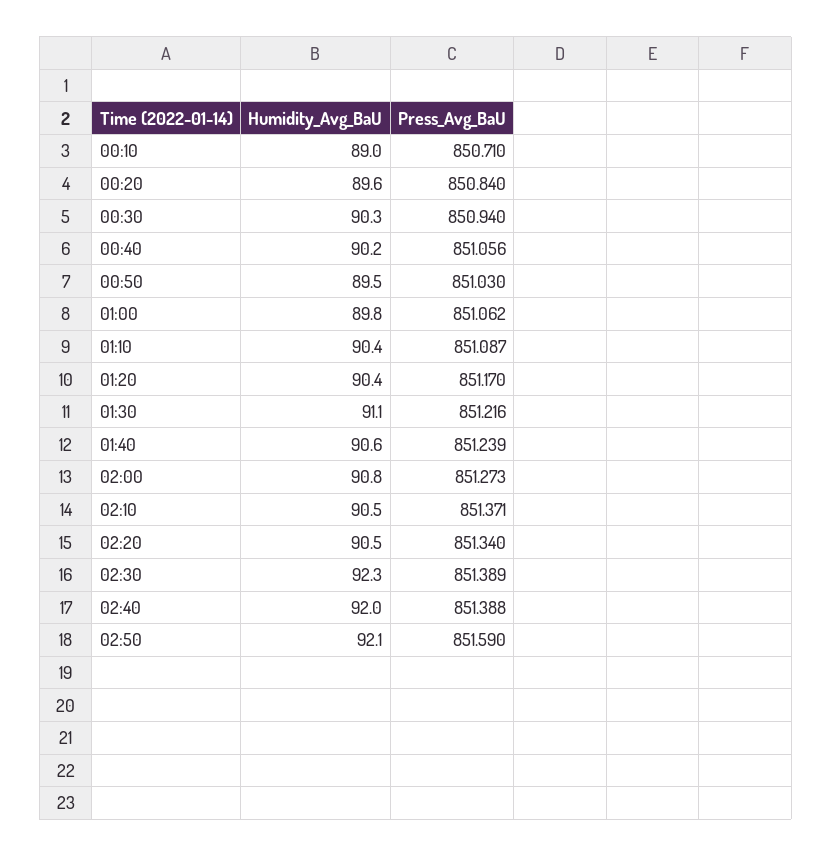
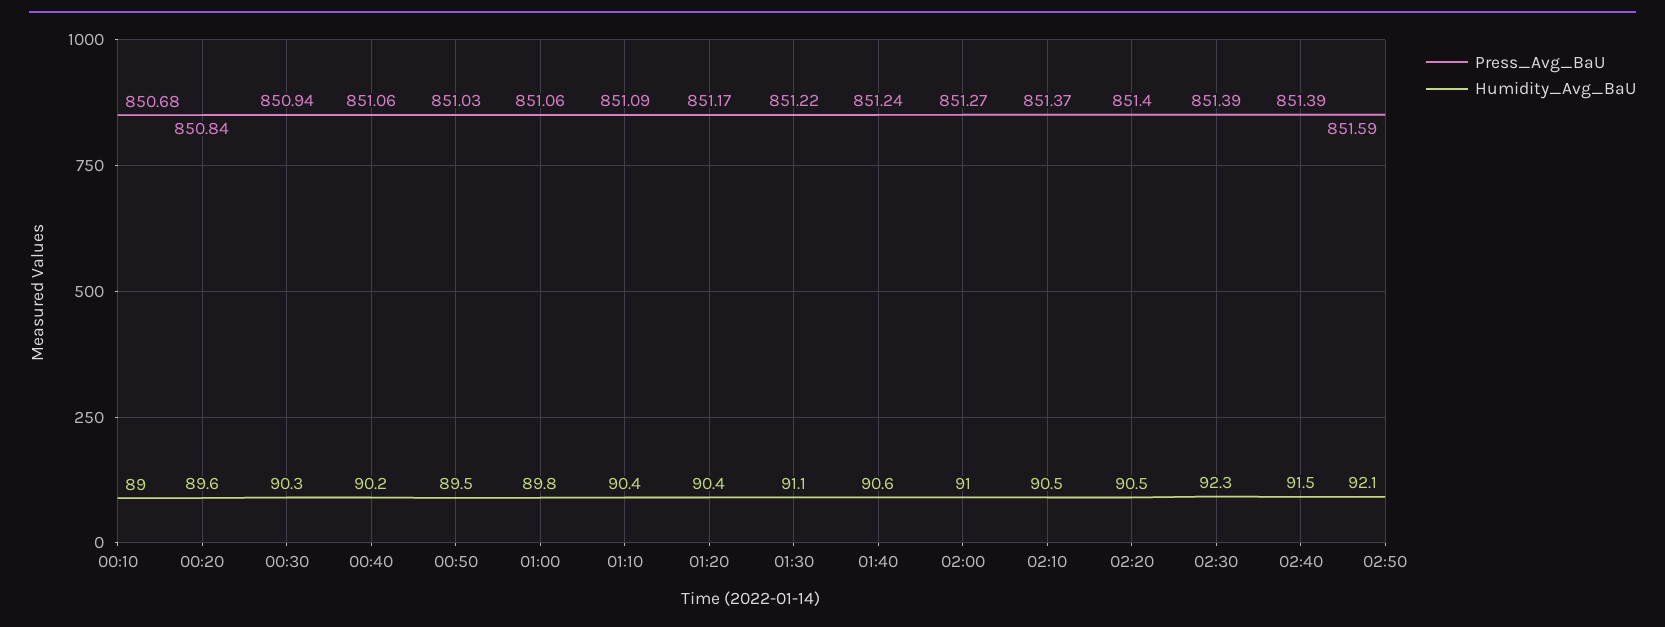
Press_Avg_BaU, 00:10: 850.71 -> 850.68
Humidity_Avg_BaU, 02:00: 90.8 -> 91
Press_Avg_BaU, 02:20: 851.34 -> 851.4
Humidity_Avg_BaU, 02:40: 92 -> 91.5

